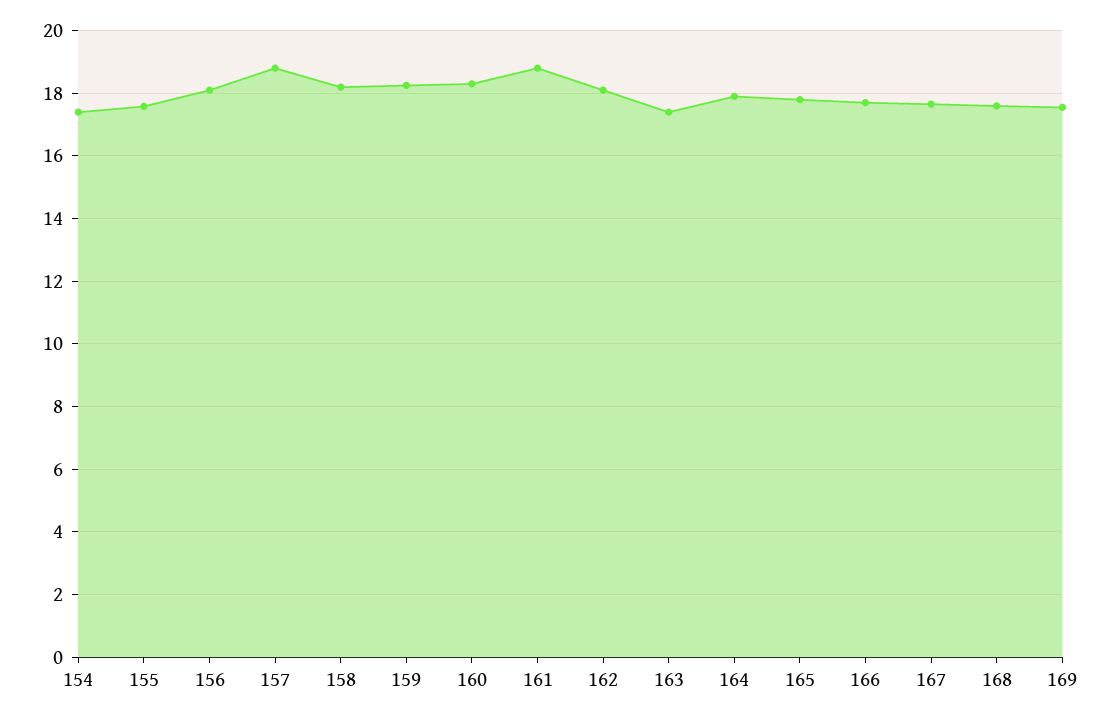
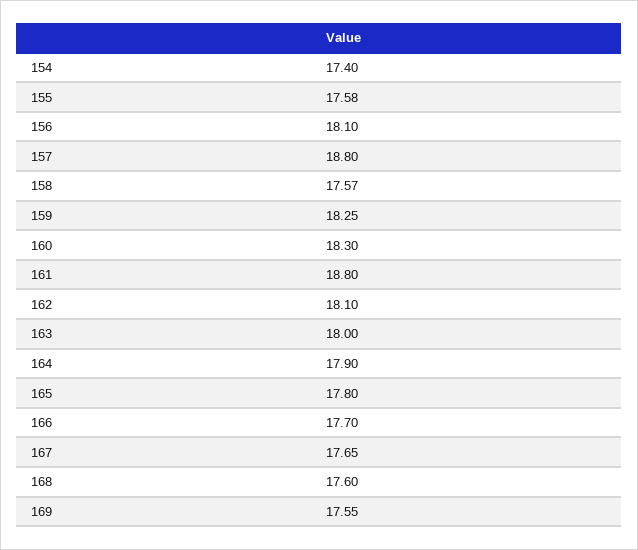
158: 18.2 -> 17.57
163: 17.4 -> 18

